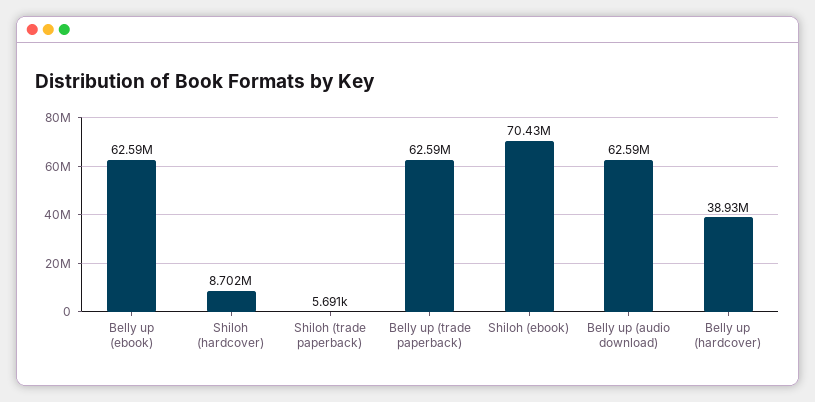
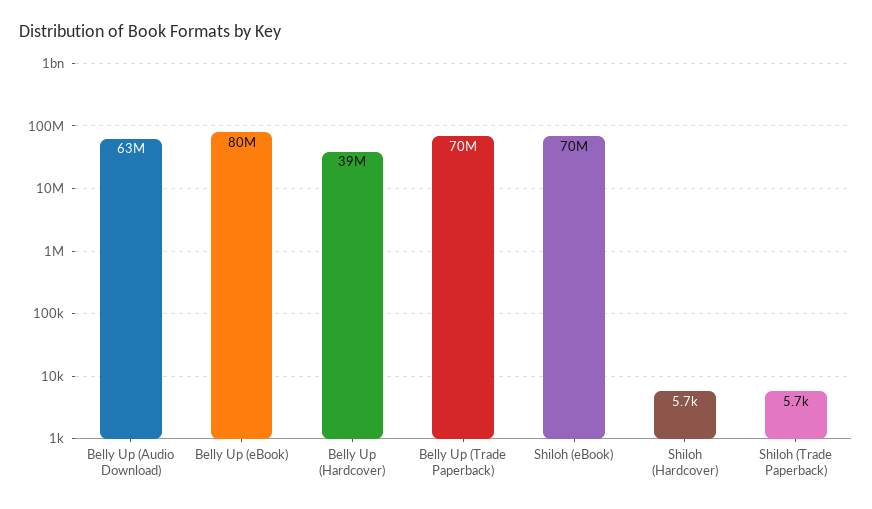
Belly up (ebook): 62590000 -> 80000000
Shiloh (hardcover): 8702000 -> 5700
Belly up (trade paperback): 62590000 -> 70000000

